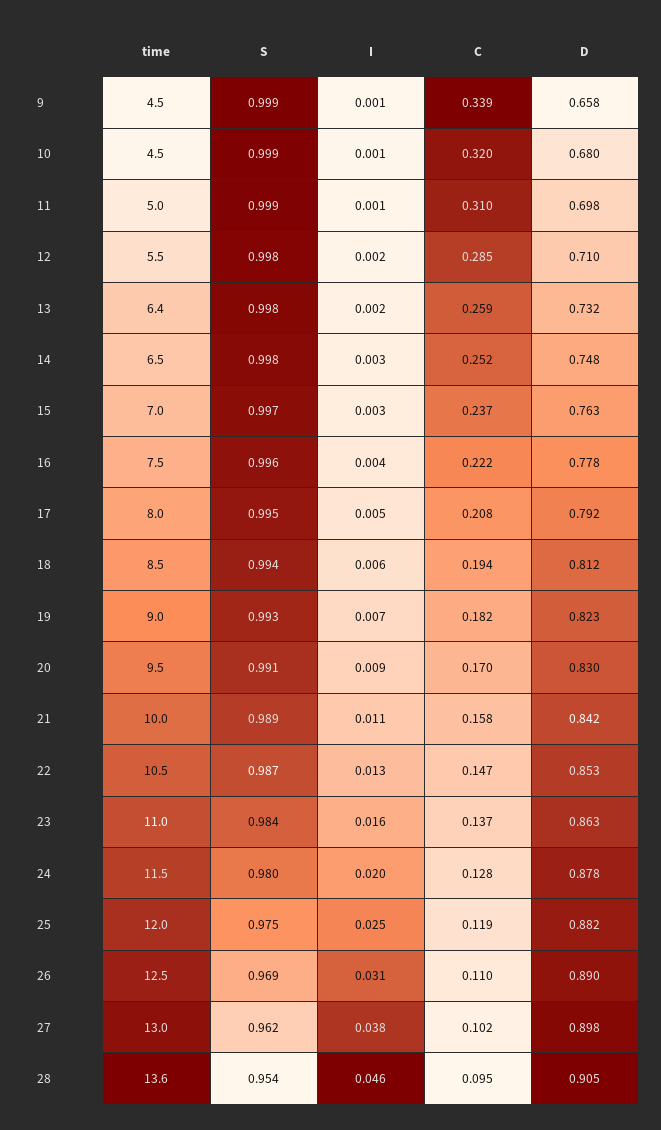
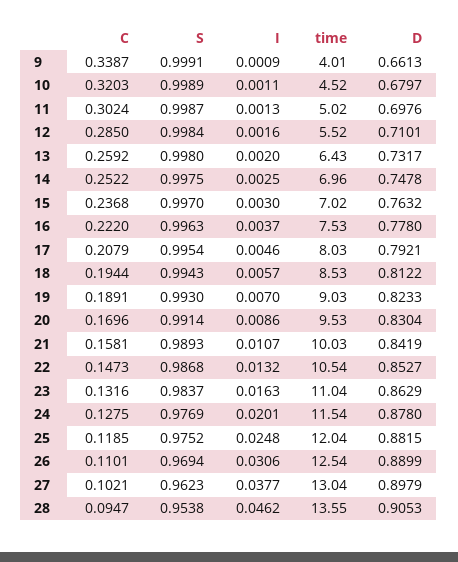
time, 9: 4.5 -> 4.01
D, 9: 0.658 -> 0.6613
C, 11: 0.31 -> 0.3024
time, 14: 6.5 -> 6.96
C, 19: 0.182 -> 0.1891
C, 23: 0.137 -> 0.1316
S, 24: 0.98 -> 0.9769

